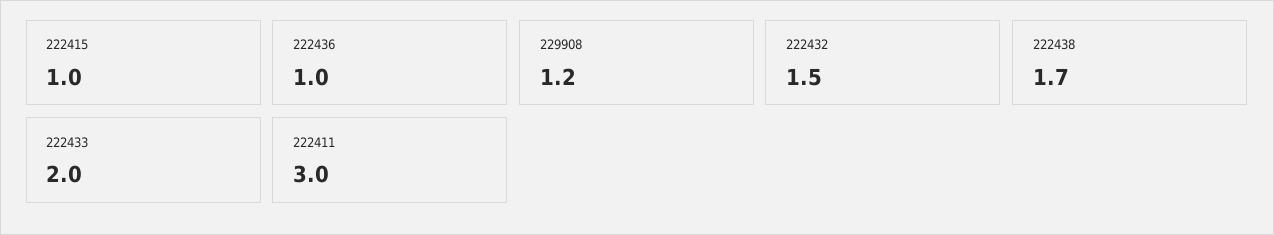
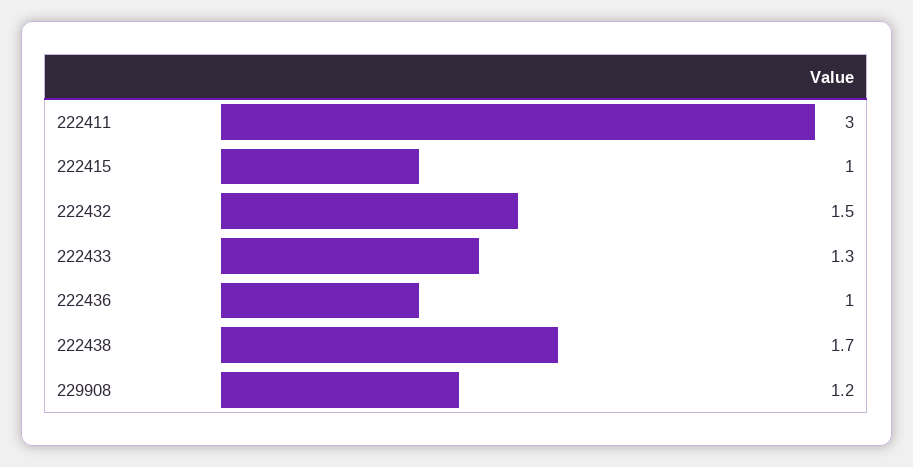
222433: 2 -> 1.3

